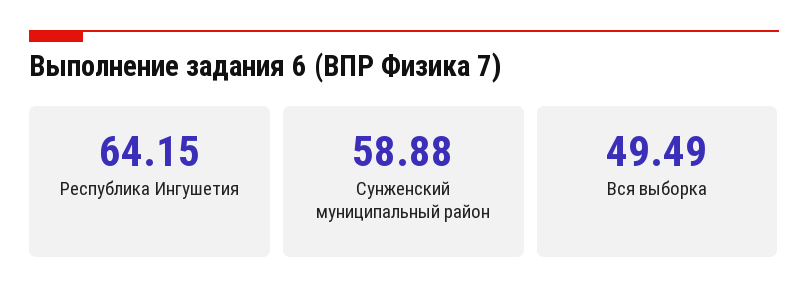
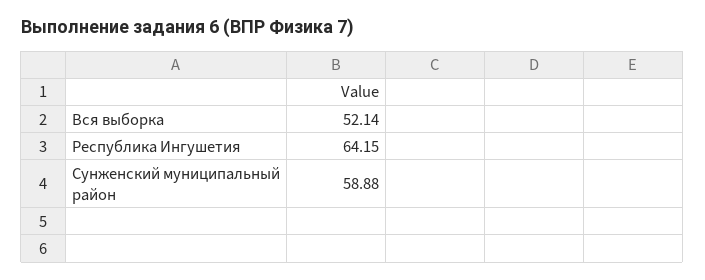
Вся выборка: 49.49 -> 52.14

